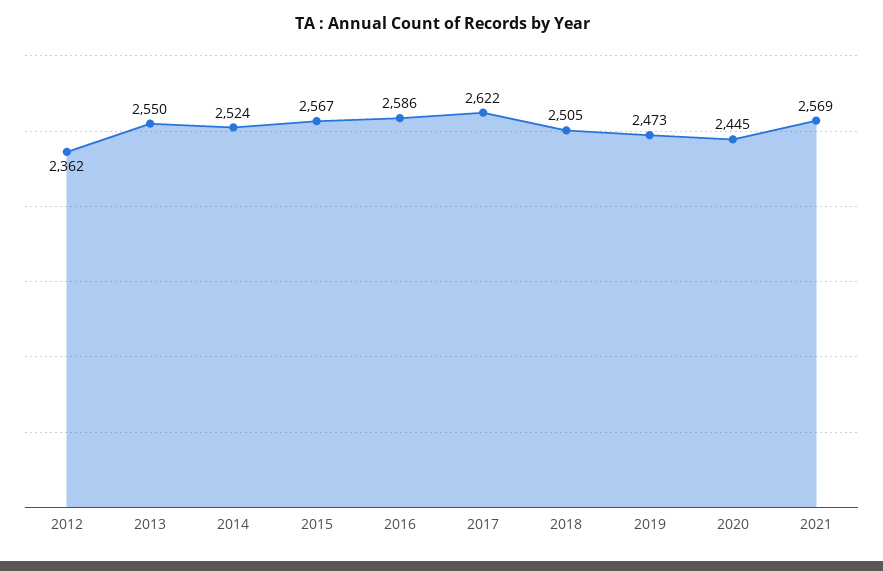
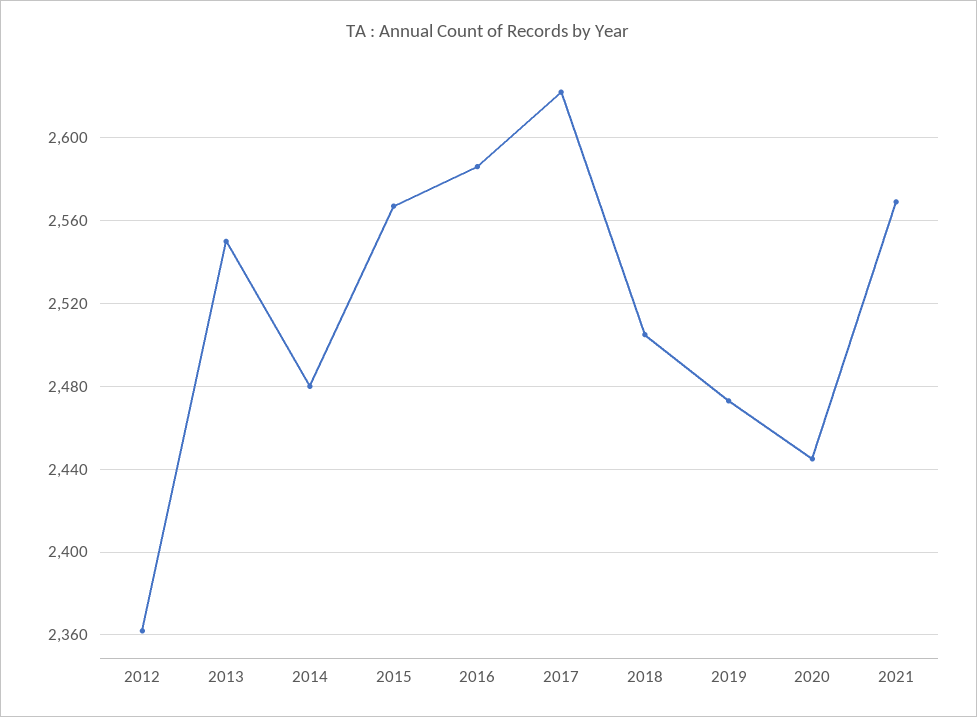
2014: 2524 -> 2480

